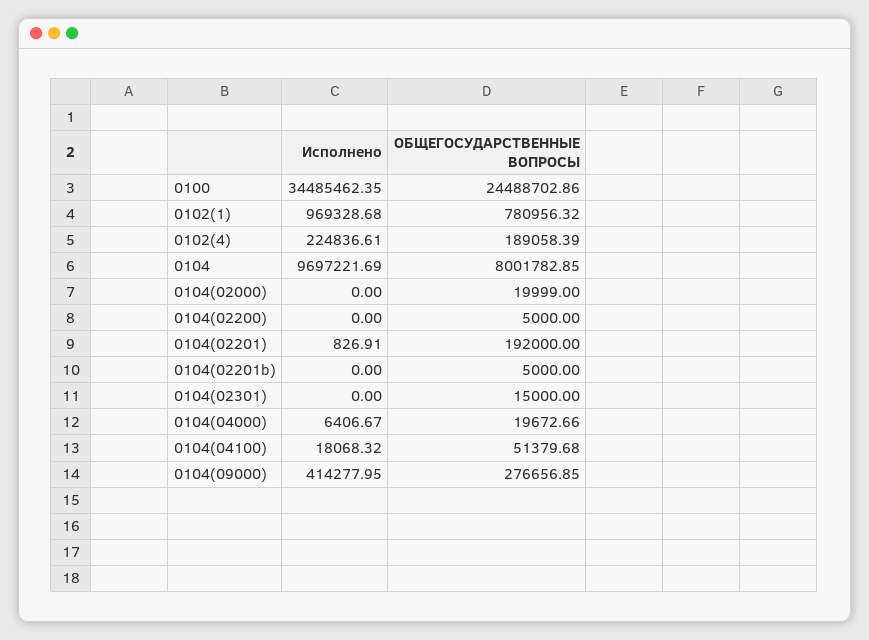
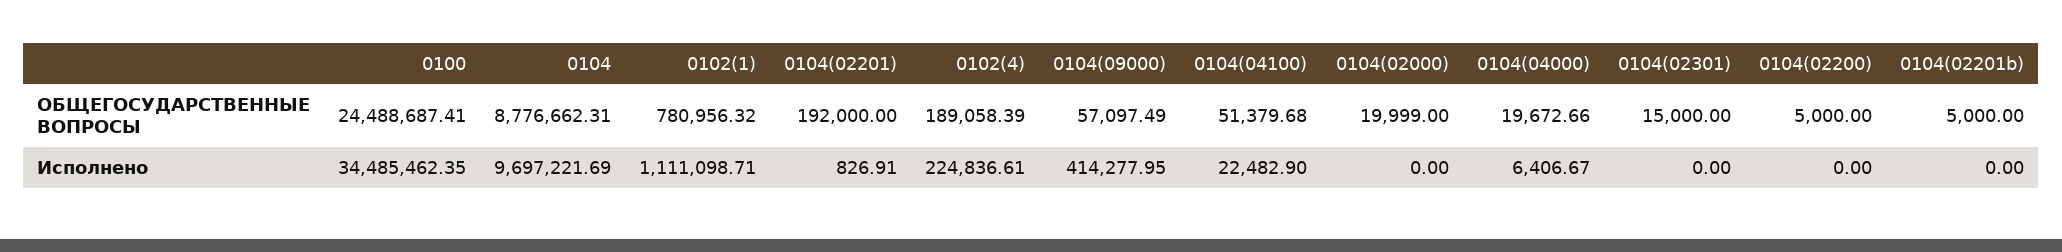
ОБЩЕГОСУДАРСТВЕННЫЕ ВОПРОСЫ, 0100: 24488702.86 -> 24488687.41
Исполнено, 0102(1): 969328.68 -> 1111098.71
ОБЩЕГОСУДАРСТВЕННЫЕ ВОПРОСЫ, 0104: 8001782.85 -> 8776662.31
Исполнено, 0104(04100): 18068.32 -> 22482.9
ОБЩЕГОСУДАРСТВЕННЫЕ ВОПРОСЫ, 0104(09000): 276656.85 -> 57097.49

